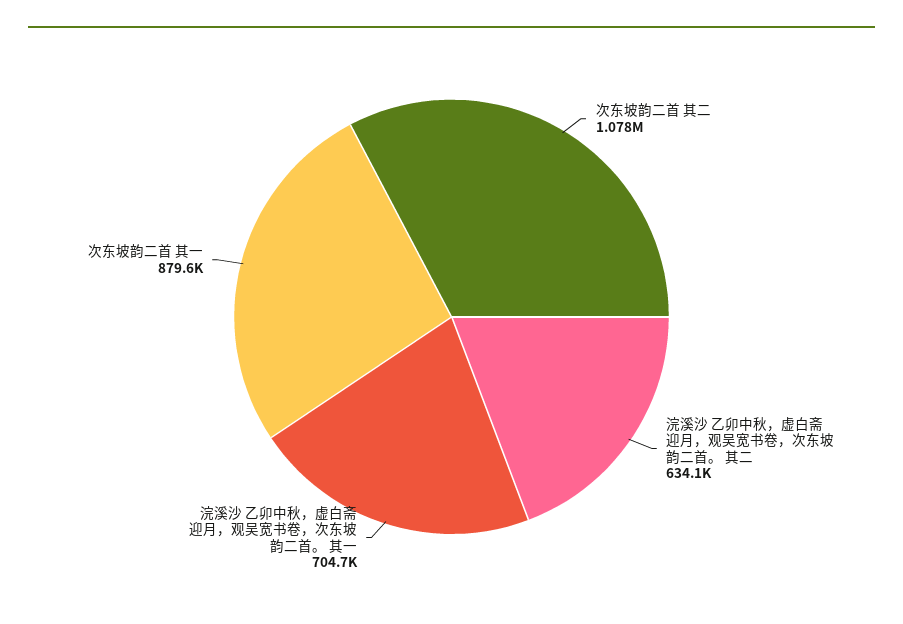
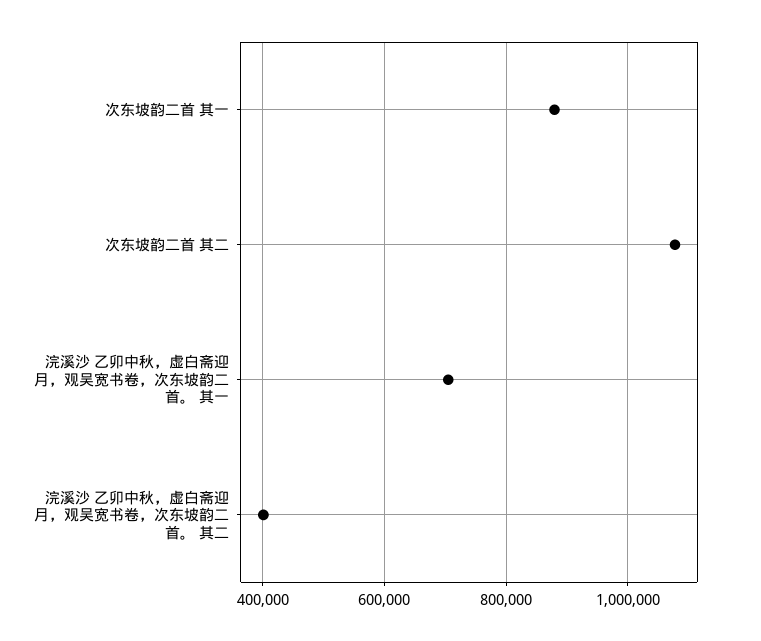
浣溪沙 乙卯中秋，虚白斋迎月，观吴宽书卷，次东坡韵二首。 其二: 634100 -> 400000

